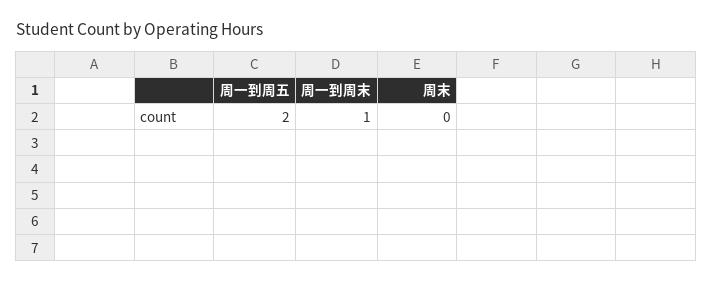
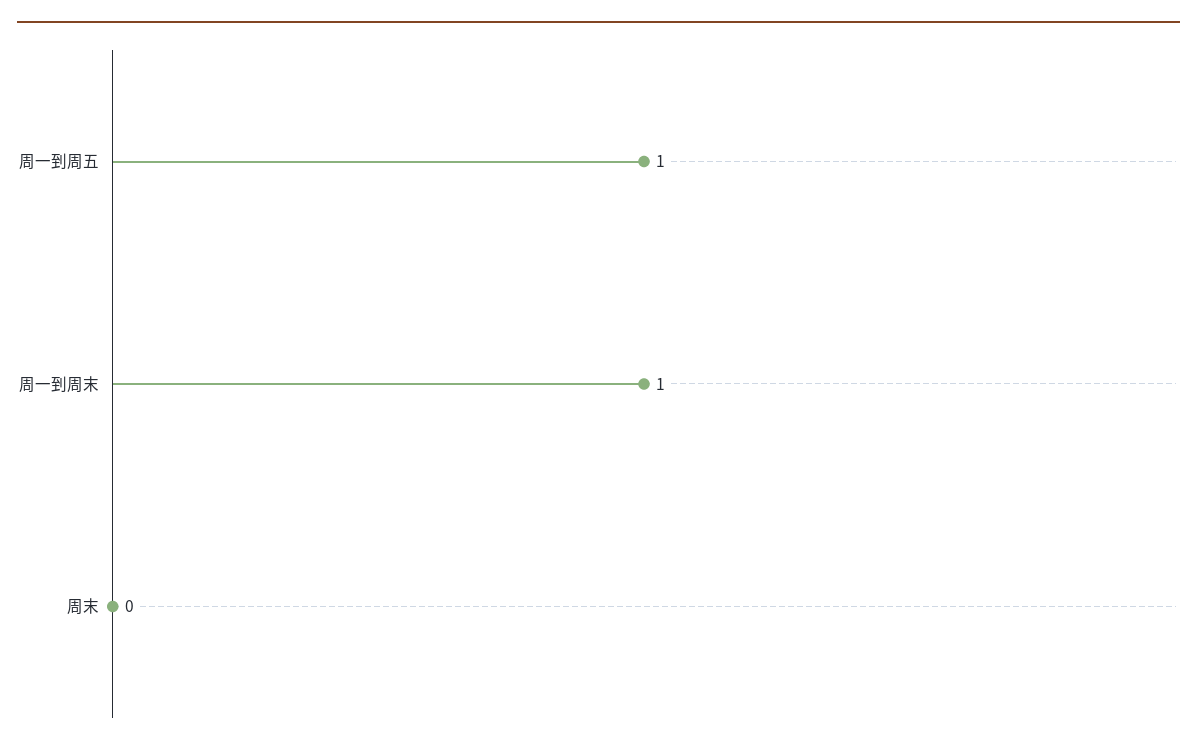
周一到周五: 2 -> 1

